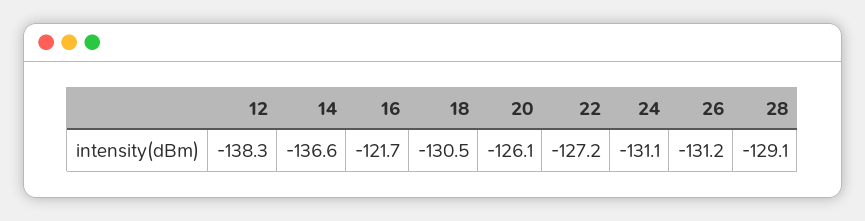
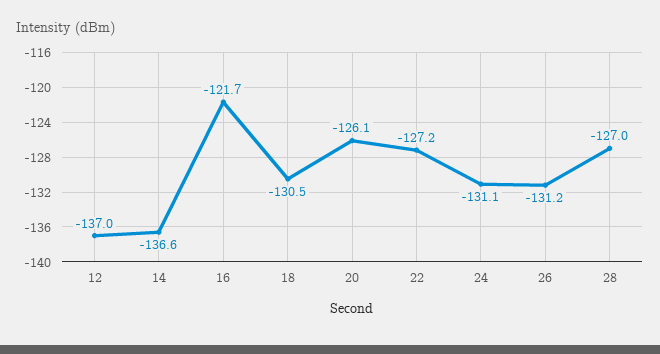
12: -138.3 -> -137
28: -129.1 -> -127

